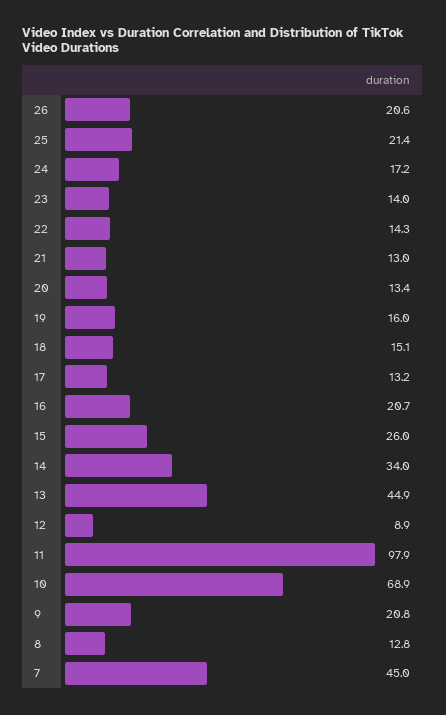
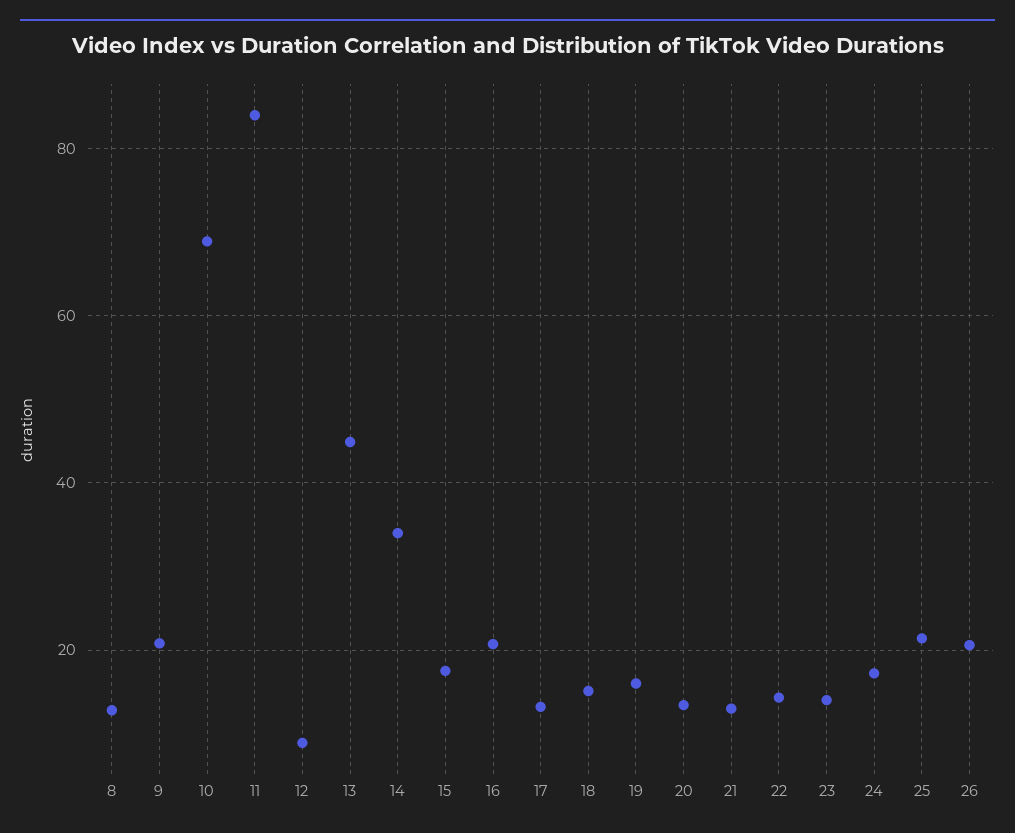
15: 26 -> 18
11: 97.9 -> 84
7: 45 -> none

